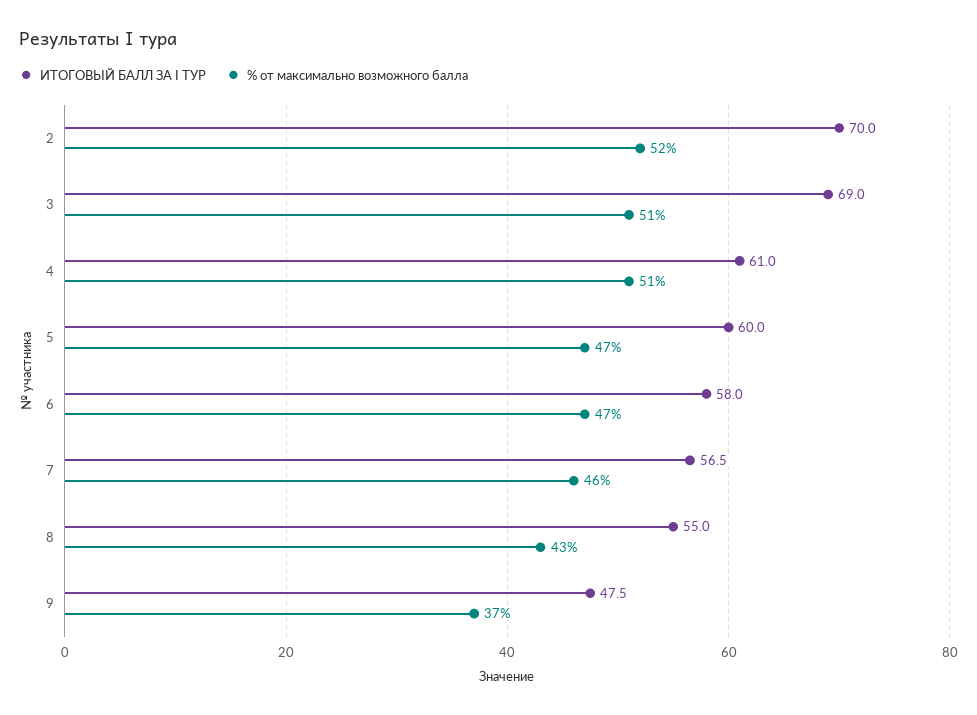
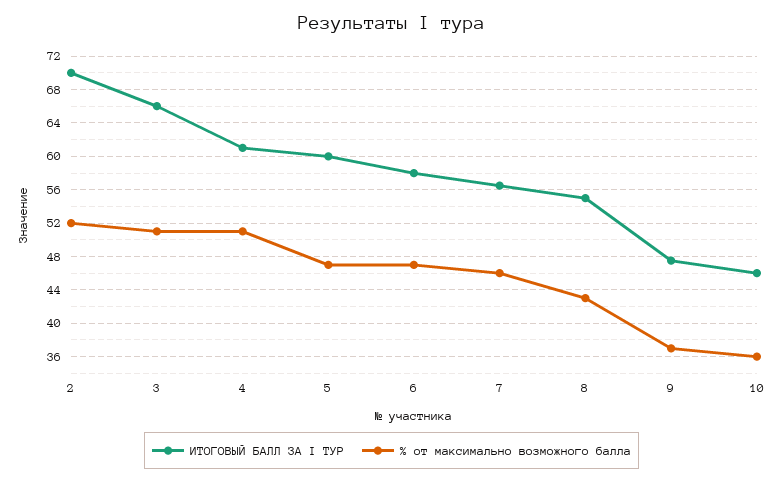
ИТОГОВЫЙ БАЛЛ ЗА I ТУР, 3: 69 -> 66
ИТОГОВЫЙ БАЛЛ ЗА I ТУР, 10: none -> 46
% от максимально возможного балла, 10: none -> 36

